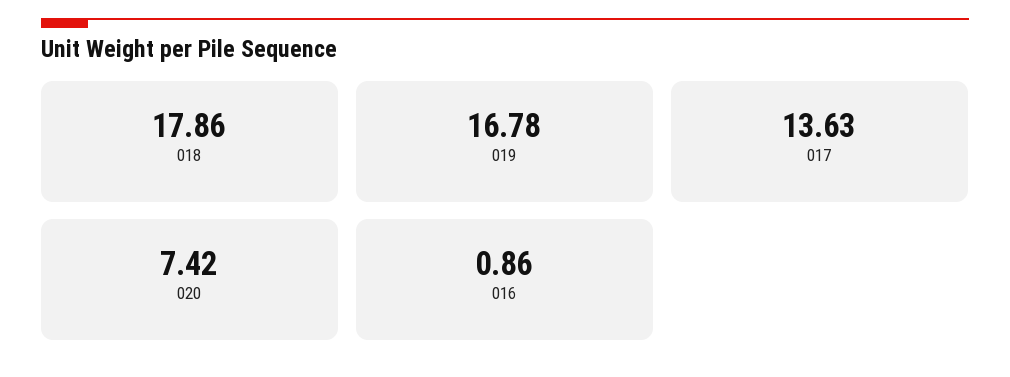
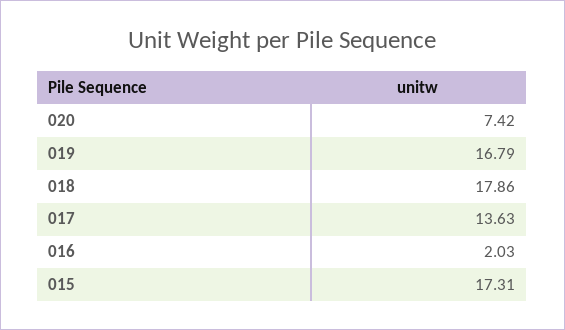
019: 16.78 -> 16.79
016: 0.86 -> 2.03
015: none -> 17.31

